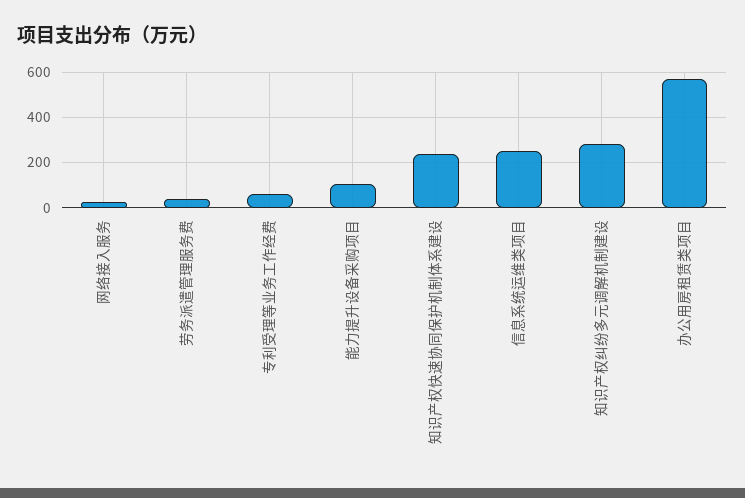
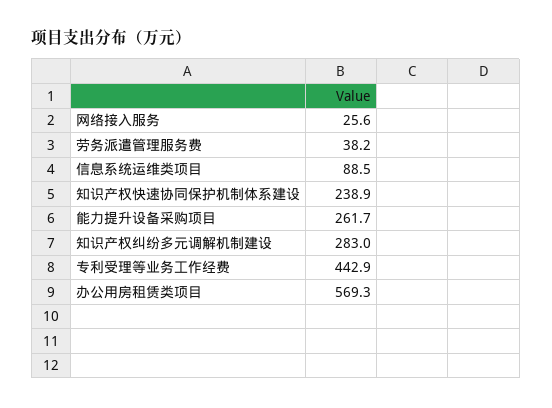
专利受理等业务工作经费: 50 -> 442.9
能力提升设备采购项目: 100 -> 261.7
信息系统运维类项目: 250 -> 88.5

